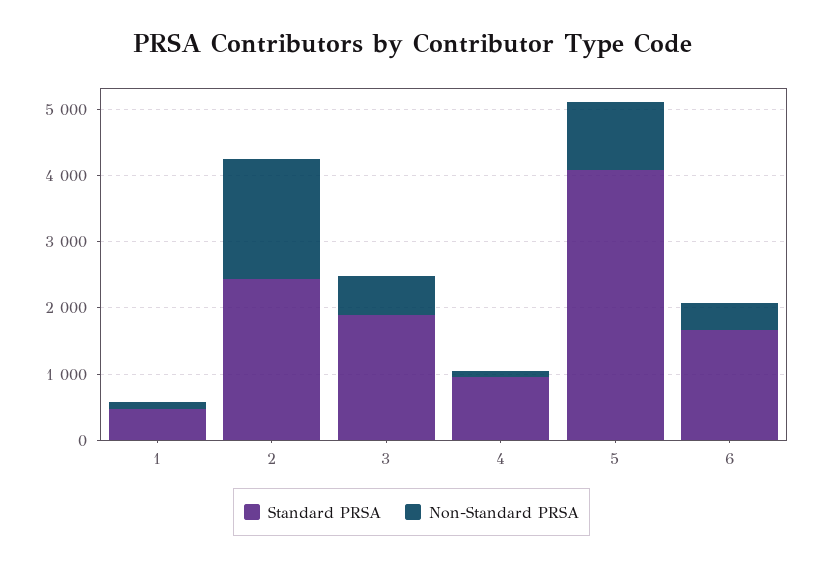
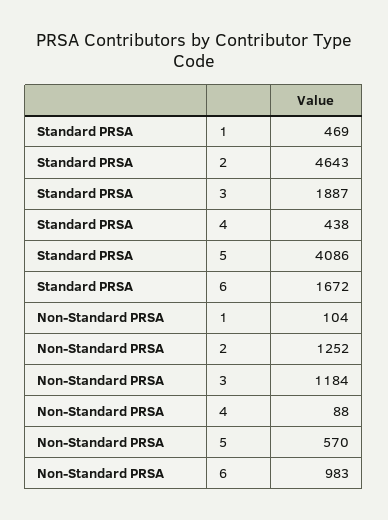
Standard PRSA, 2: 2400 -> 4643
Non-Standard PRSA, 2: 1800 -> 1252
Non-Standard PRSA, 3: 600 -> 1184
Standard PRSA, 4: 1000 -> 438
Non-Standard PRSA, 5: 1000 -> 570
Non-Standard PRSA, 6: 400 -> 983

